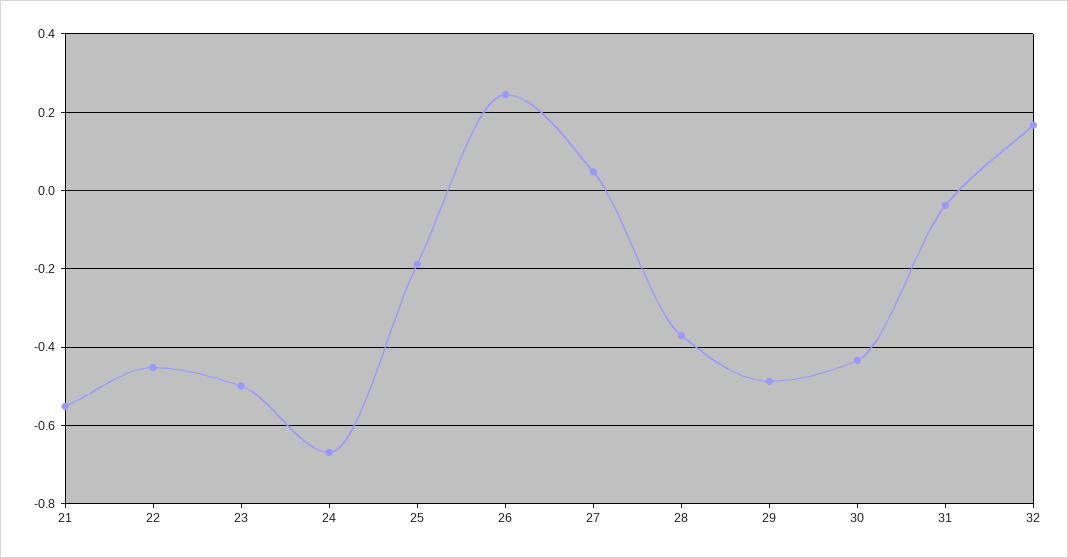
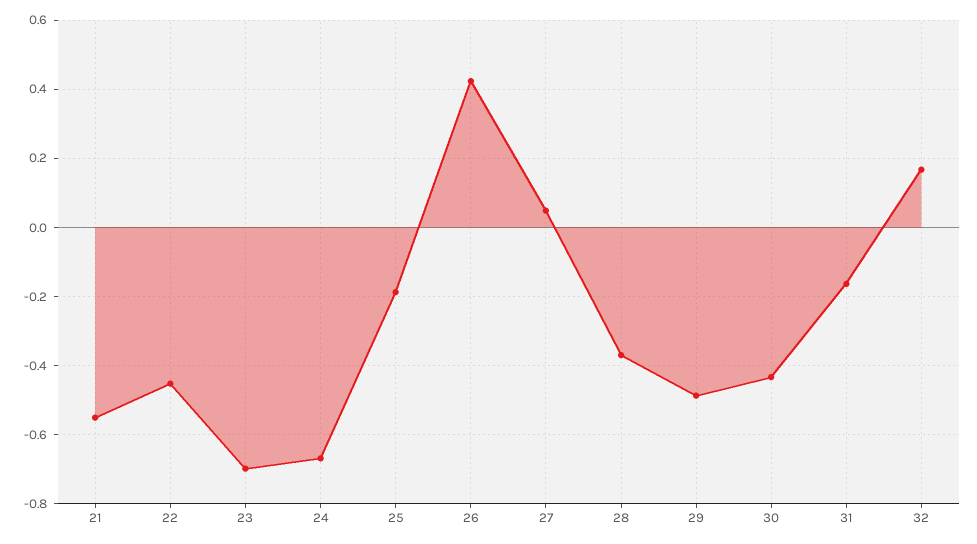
23: -0.5 -> -0.7
26: 0.24 -> 0.42
31: -0.04 -> -0.16

